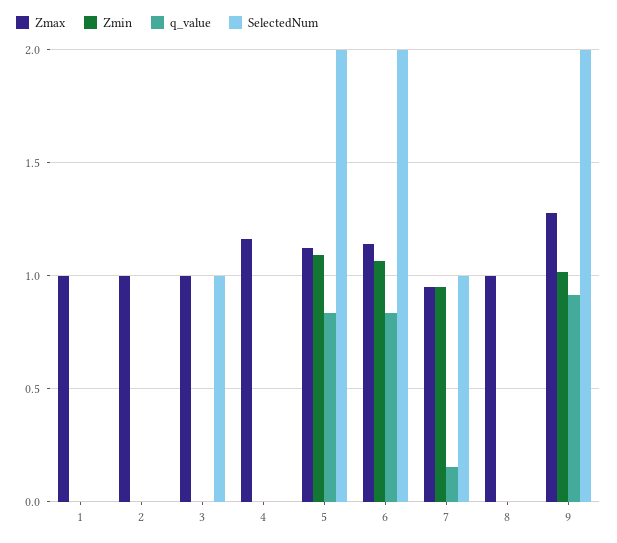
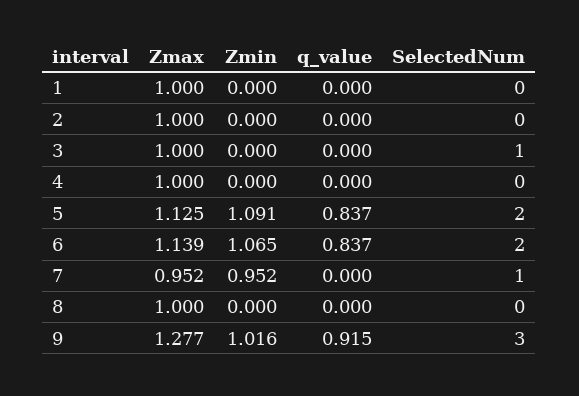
Zmax, 4: 1.15 -> 1
q_value, 7: 0.15 -> 0
SelectedNum, 9: 2 -> 3

